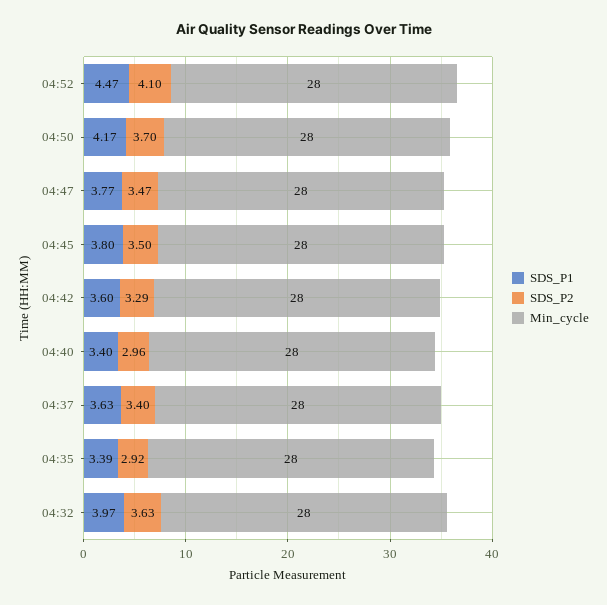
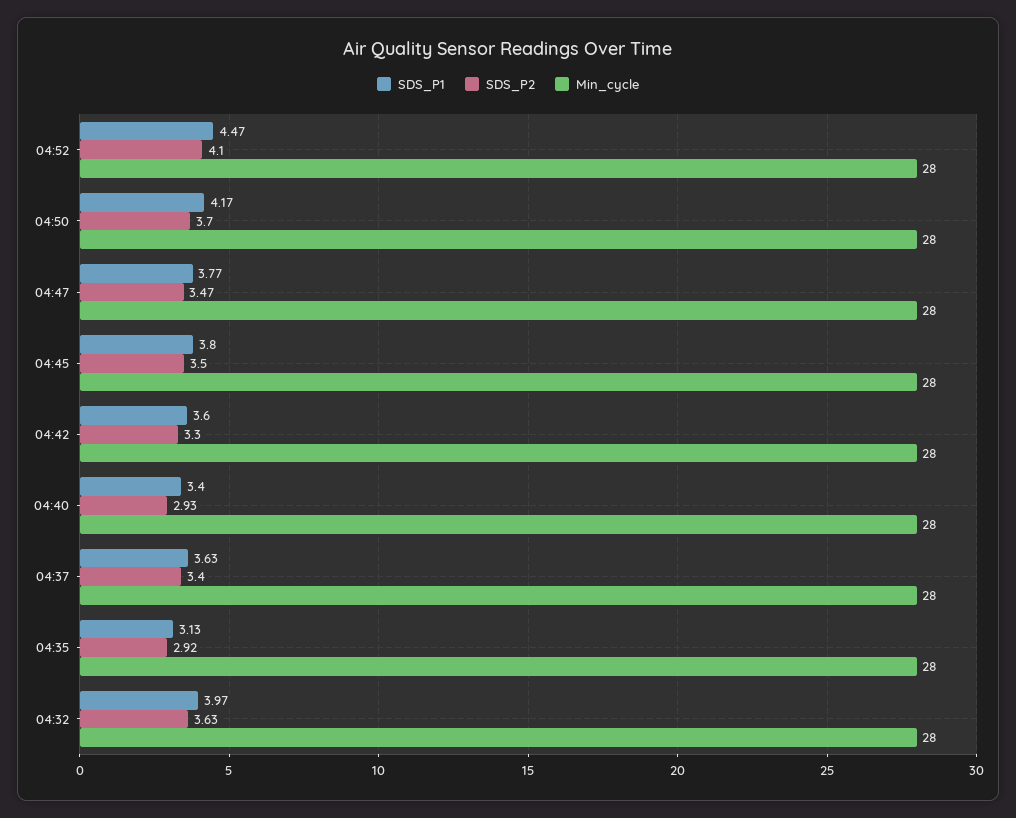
SDS_P2, 04:42: 3.29 -> 3.3
SDS_P2, 04:40: 2.96 -> 2.93
SDS_P1, 04:35: 3.39 -> 3.13

